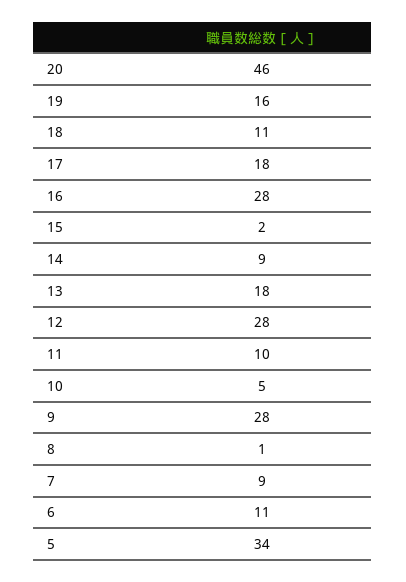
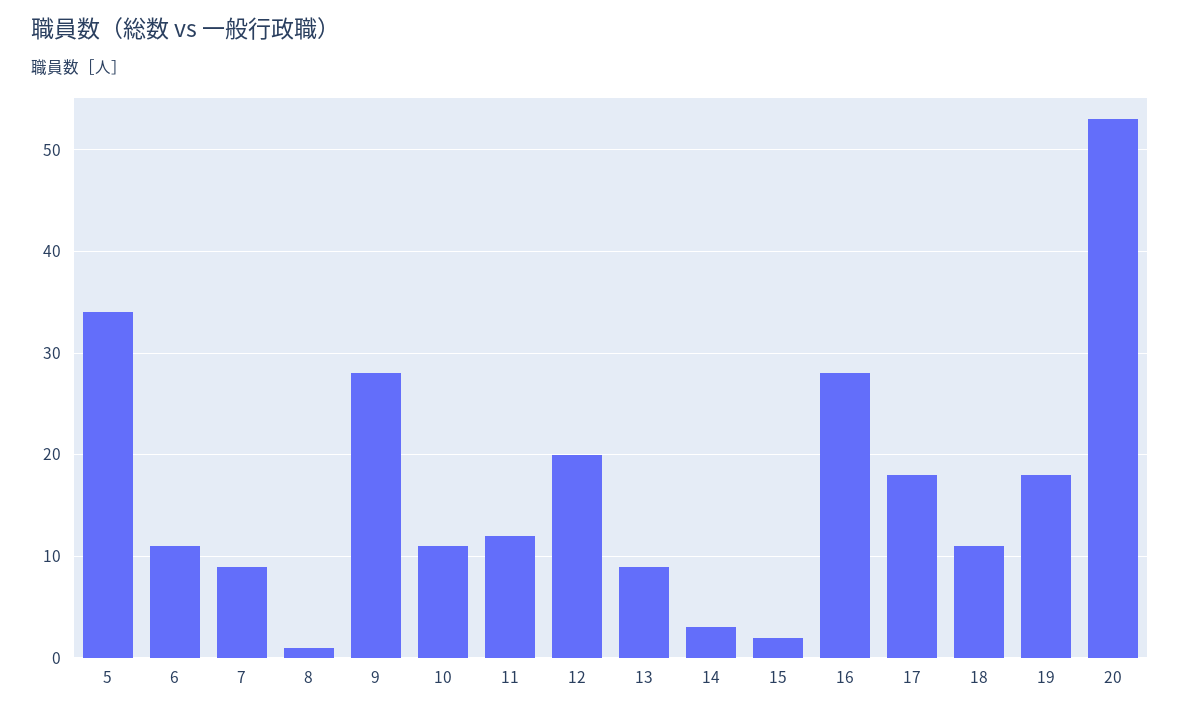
20: 46 -> 53
19: 16 -> 18
14: 9 -> 3
13: 18 -> 9
12: 28 -> 20
11: 10 -> 12
10: 5 -> 11

